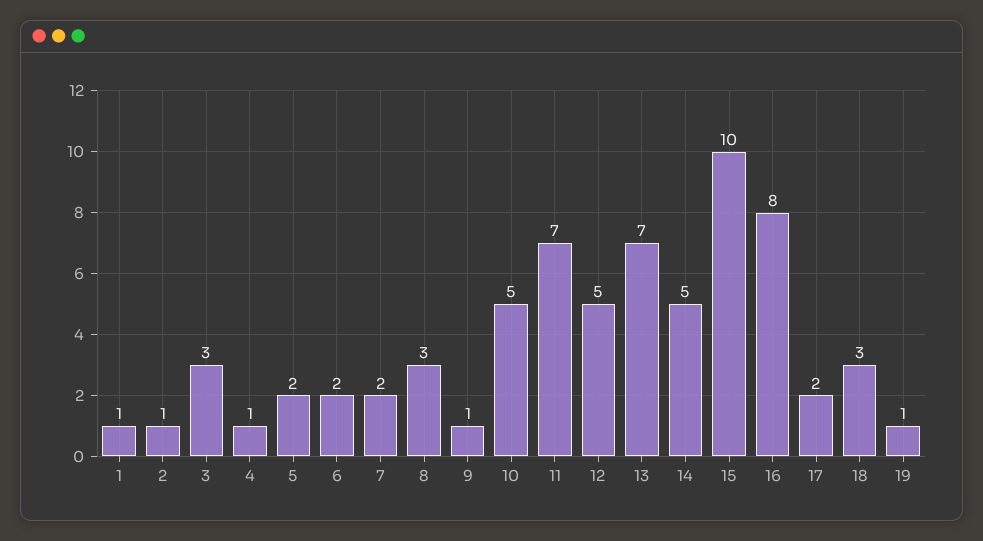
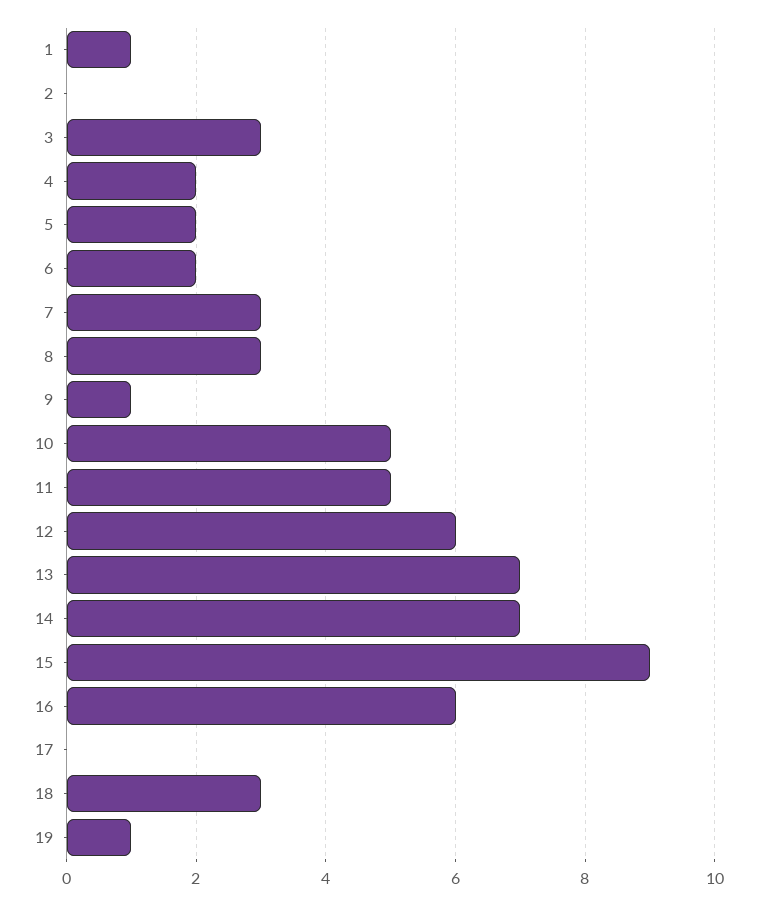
2: 1 -> 0
4: 1 -> 2
7: 2 -> 3
11: 7 -> 5
12: 5 -> 6
14: 5 -> 7
15: 10 -> 9
16: 8 -> 6
17: 2 -> 0

